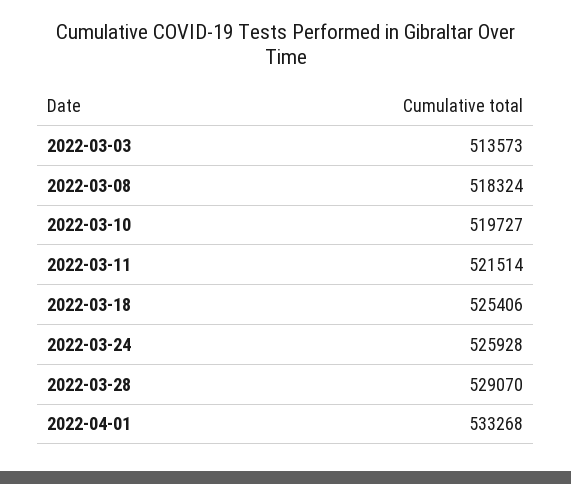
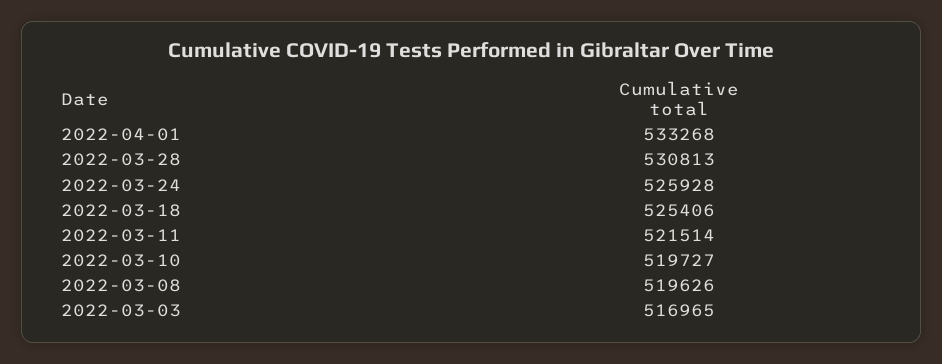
2022-03-03: 513573 -> 516965
2022-03-08: 518324 -> 519626
2022-03-28: 529070 -> 530813

